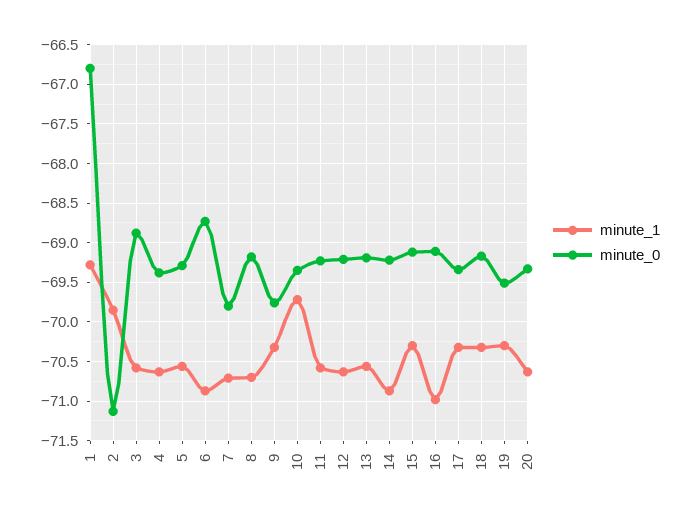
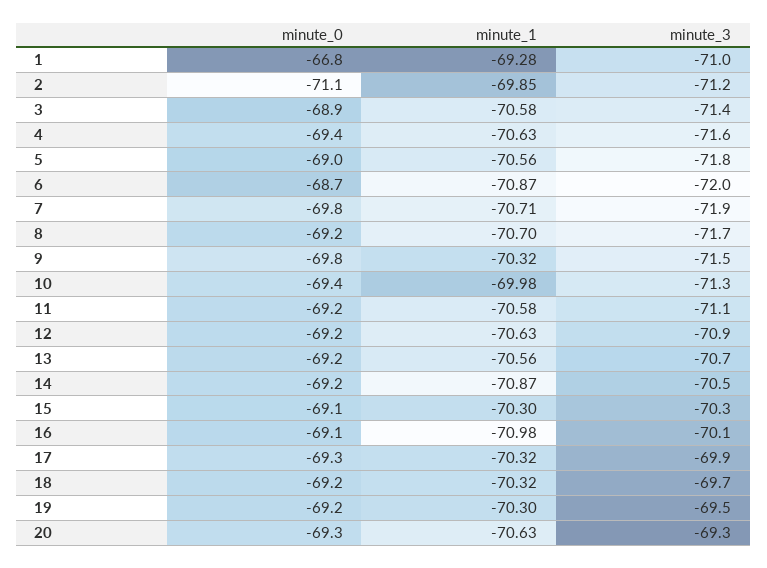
minute_0, 5: -69.3 -> -69
minute_1, 10: -69.7 -> -69.98
minute_0, 19: -69.5 -> -69.2
minute_3, 1: none -> -71
minute_3, 2: none -> -71.2
minute_3, 3: none -> -71.4
minute_3, 4: none -> -71.6
minute_3, 5: none -> -71.8
minute_3, 6: none -> -72
minute_3, 7: none -> -71.9
minute_3, 8: none -> -71.7
minute_3, 9: none -> -71.5
minute_3, 10: none -> -71.3
minute_3, 11: none -> -71.1
minute_3, 12: none -> -70.9
minute_3, 13: none -> -70.7
minute_3, 14: none -> -70.5
minute_3, 15: none -> -70.3
minute_3, 16: none -> -70.1
minute_3, 17: none -> -69.9
minute_3, 18: none -> -69.7
minute_3, 19: none -> -69.5
minute_3, 20: none -> -69.3

